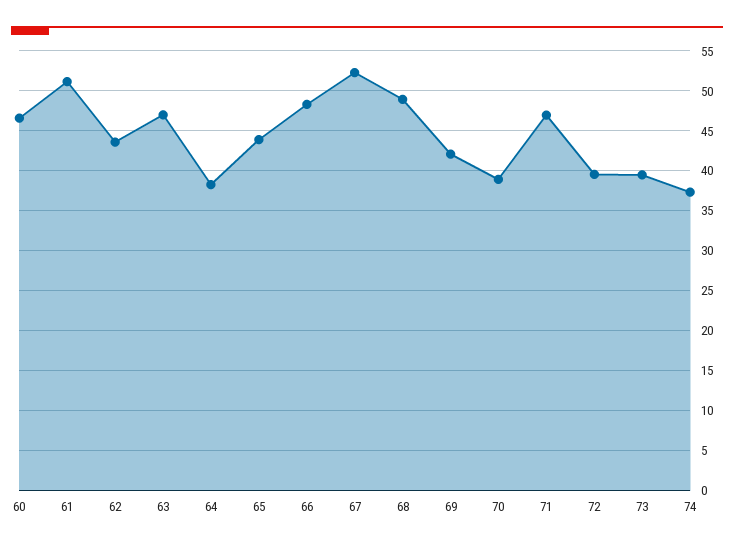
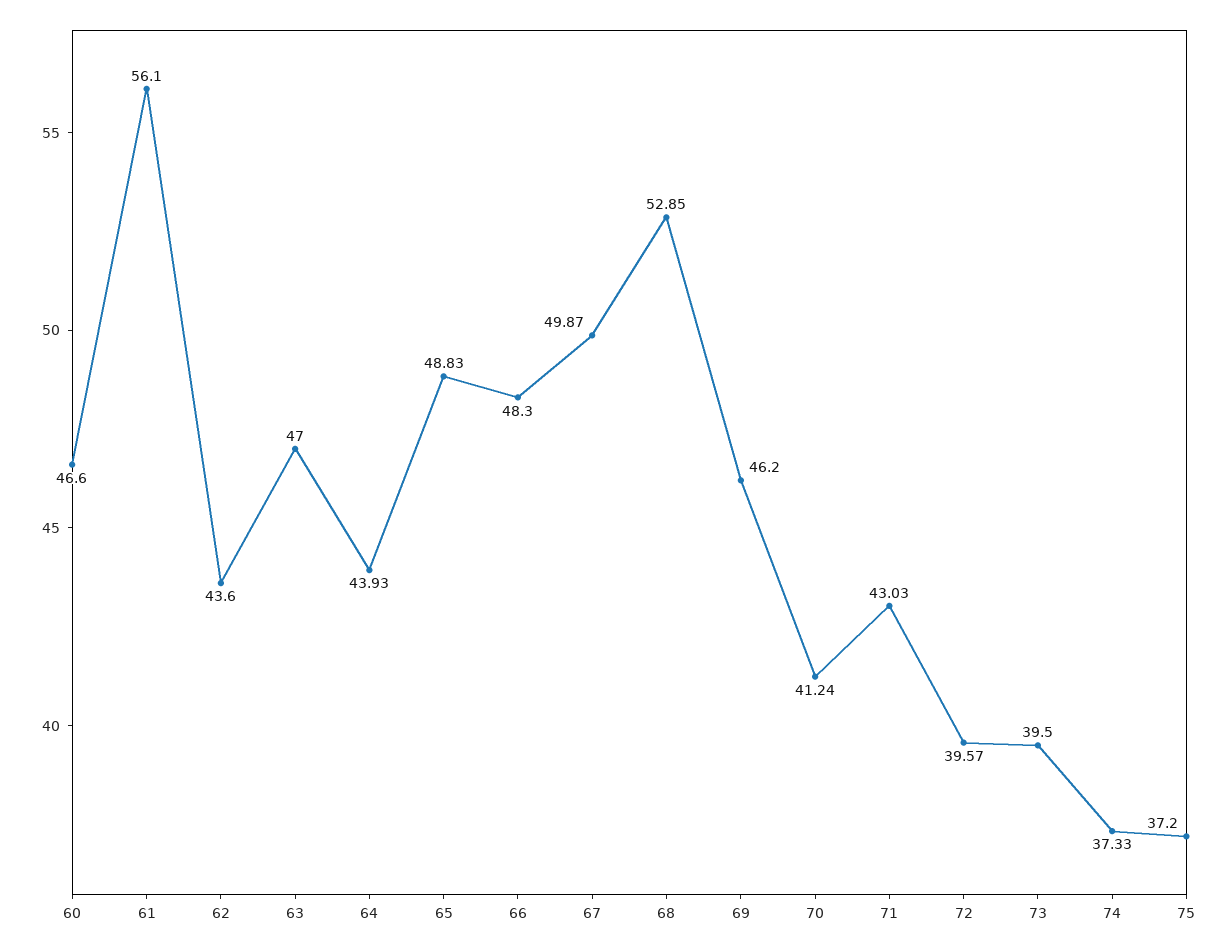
61: 51 -> 56.1
64: 38 -> 43.93
65: 44 -> 48.83
67: 52 -> 49.87
68: 49 -> 52.85
69: 42 -> 46.2
70: 39 -> 41.24
71: 47 -> 43.03
75: none -> 37.2

